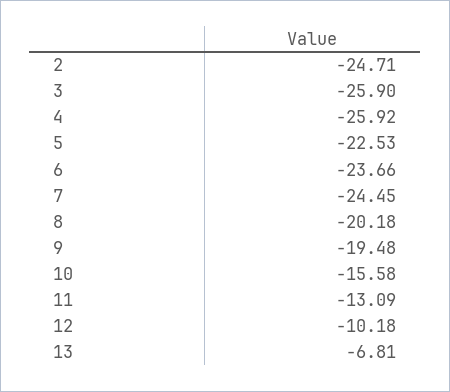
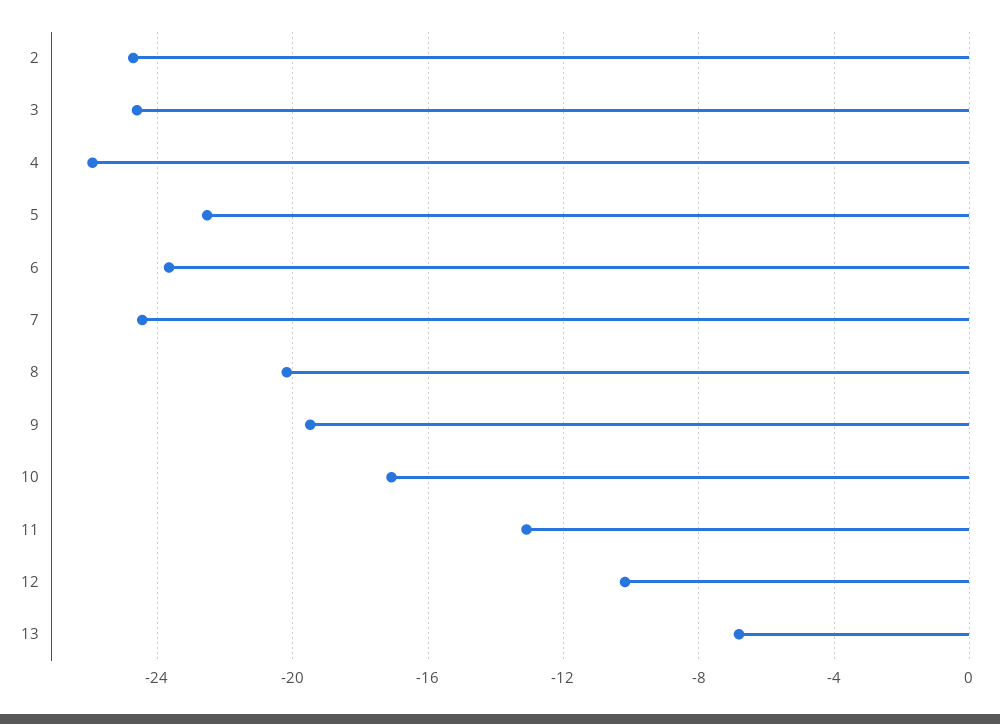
3: -25.9 -> -24.5
10: -15.58 -> -17

